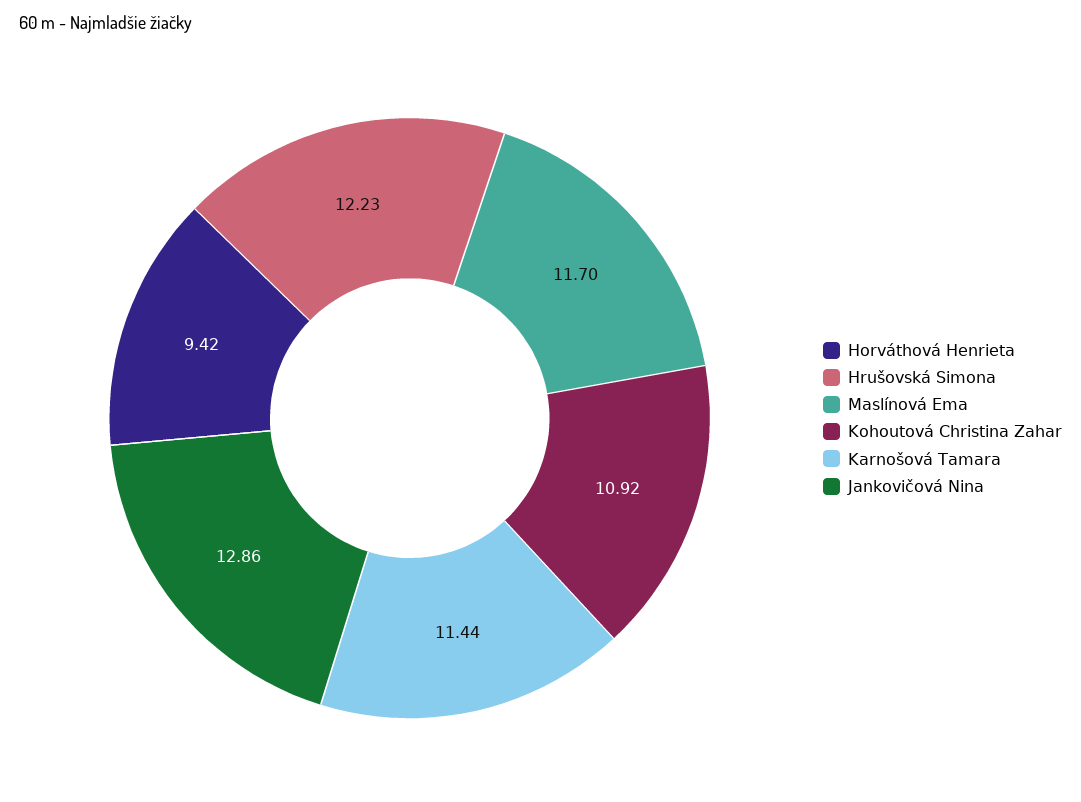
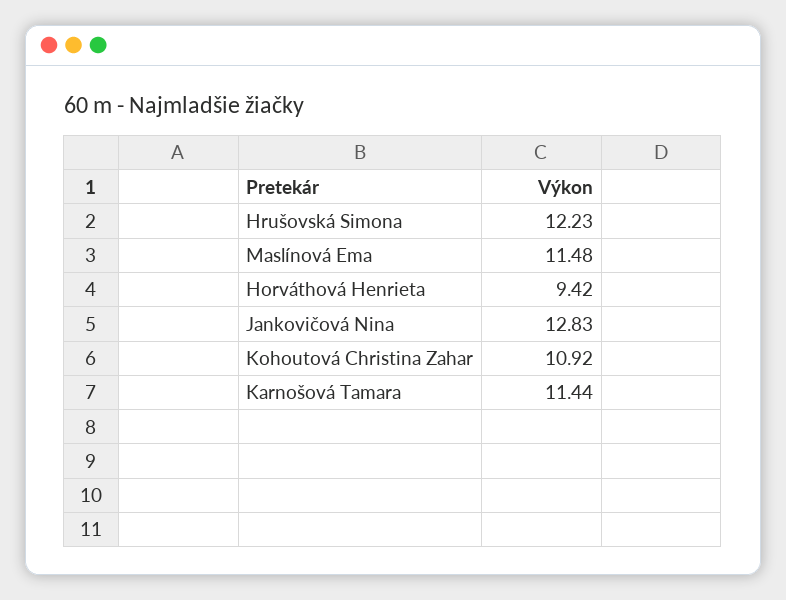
Maslínová Ema: 11.7 -> 11.48
Jankovičová Nina: 12.86 -> 12.83

